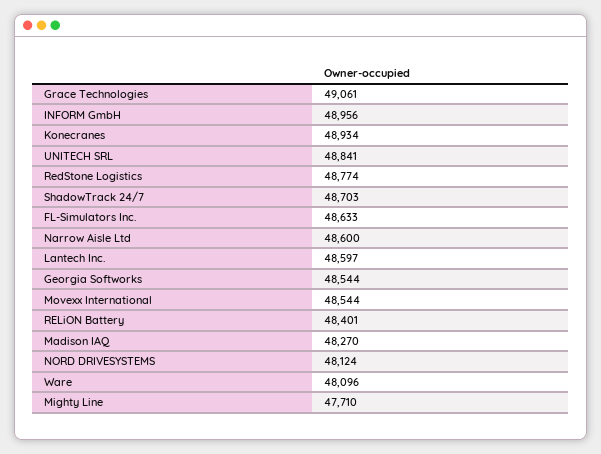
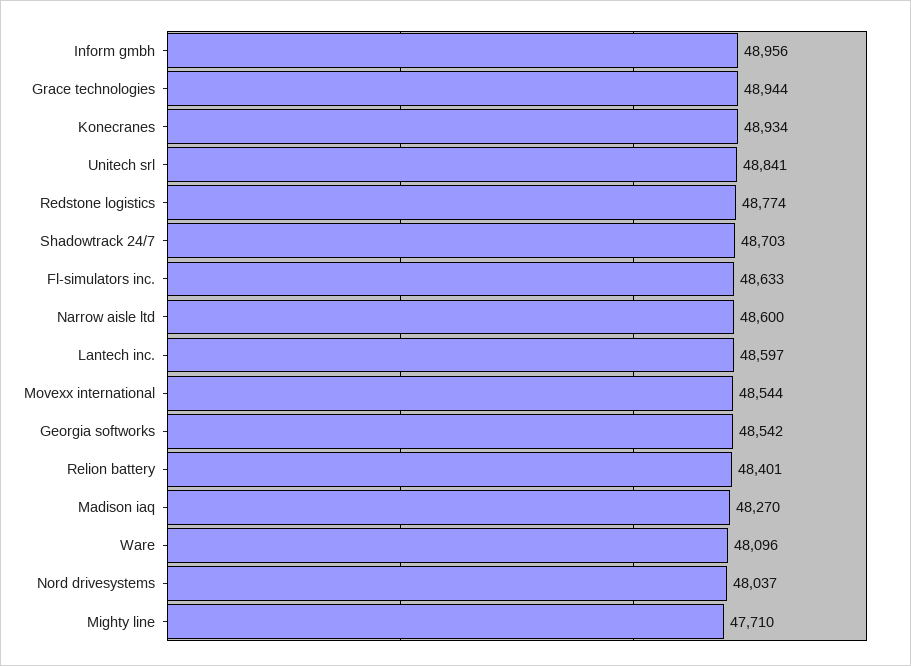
Grace Technologies: 49061 -> 48944
Georgia Softworks: 48544 -> 48542
NORD DRIVESYSTEMS: 48124 -> 48037

